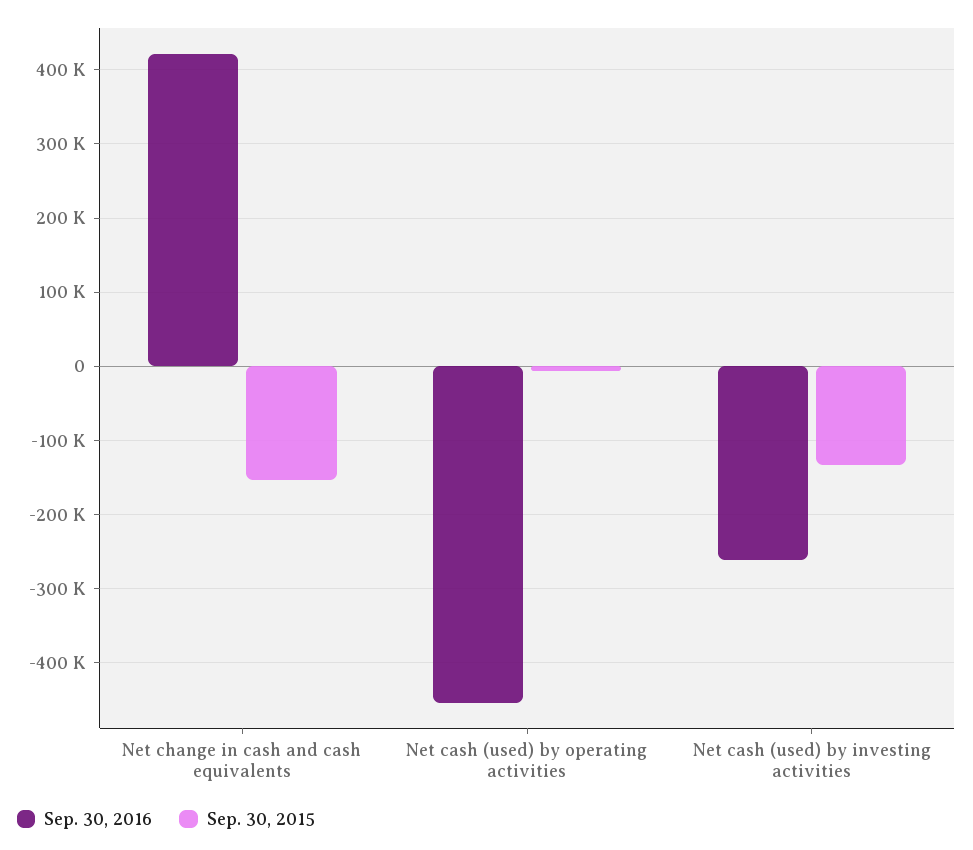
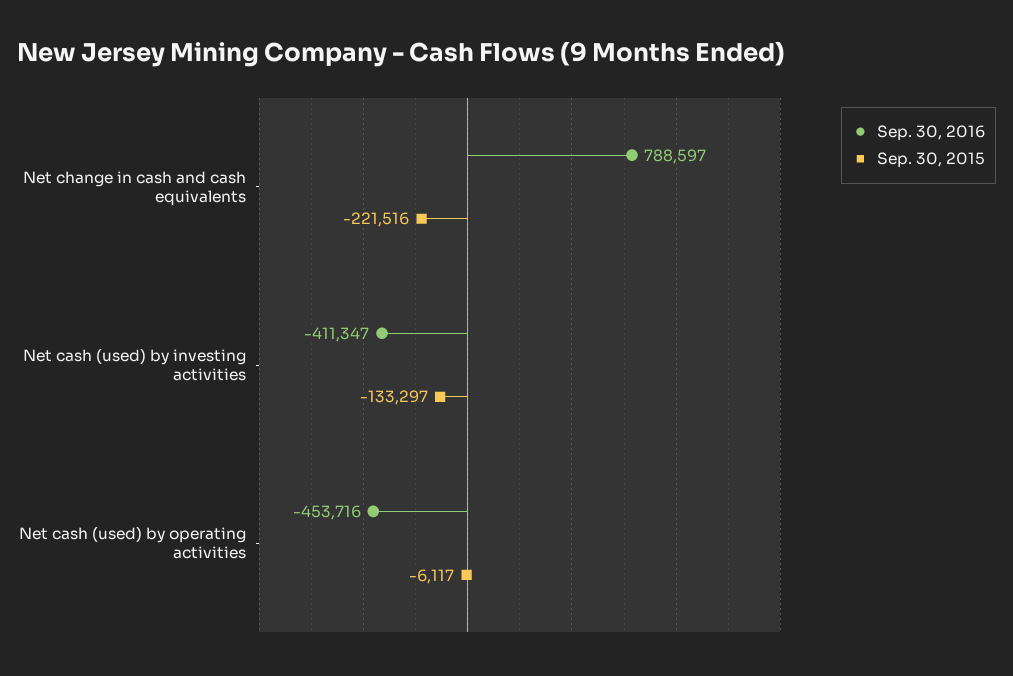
Sep. 30, 2016, Net change in cash and cash equivalents: 420000 -> 788597
Sep. 30, 2015, Net change in cash and cash equivalents: -150000 -> -221516
Sep. 30, 2016, Net cash (used) by investing activities: -260000 -> -411347

